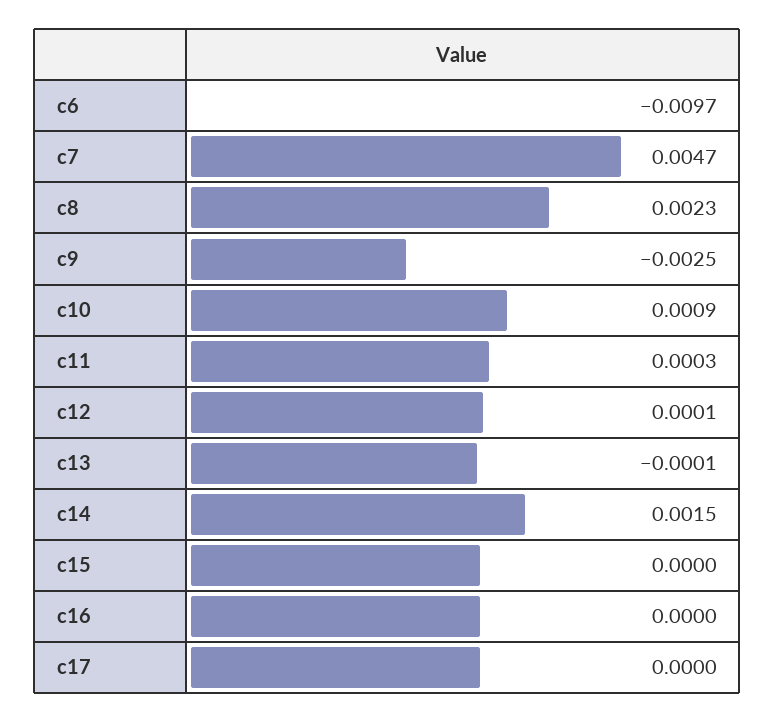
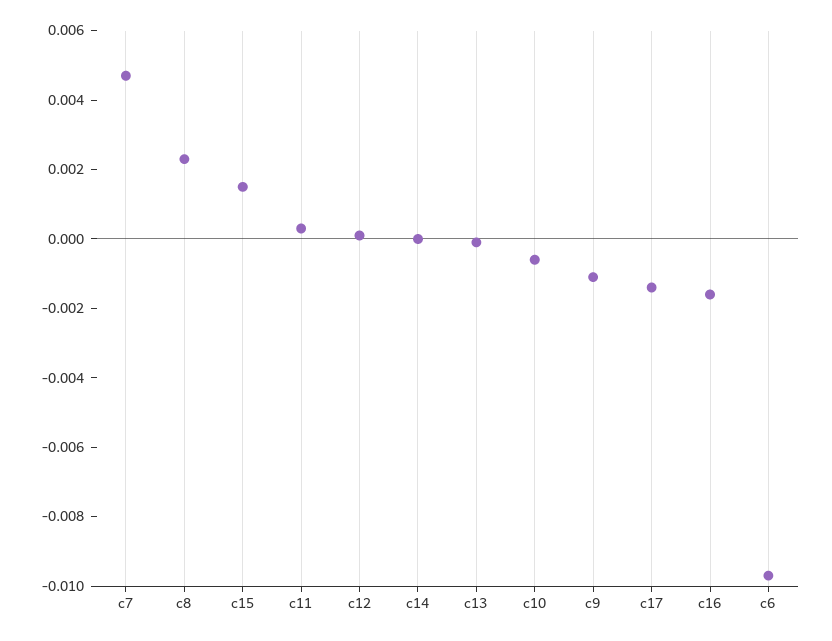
c9: -0.0025 -> -0.001
c10: 0.0009 -> -0.0005
c14: 0.0015 -> 0
c15: 0 -> 0.0015
c16: 0 -> -0.0015
c17: 0 -> -0.0015

